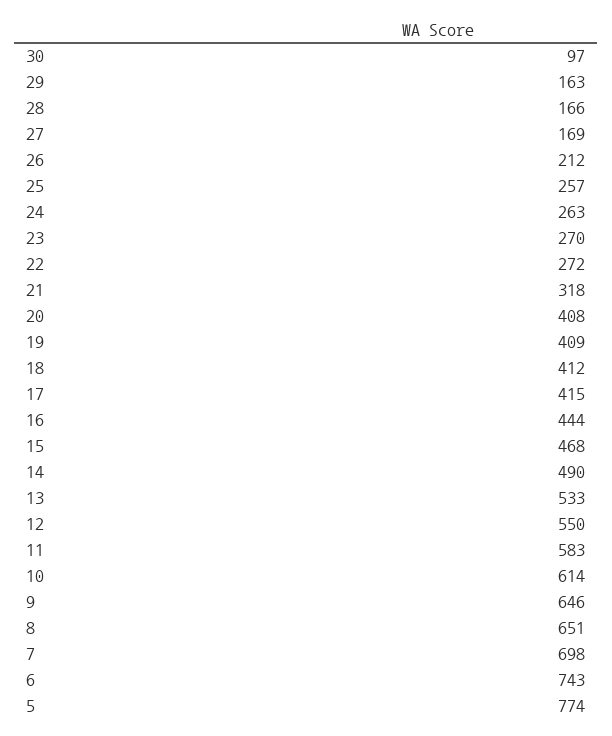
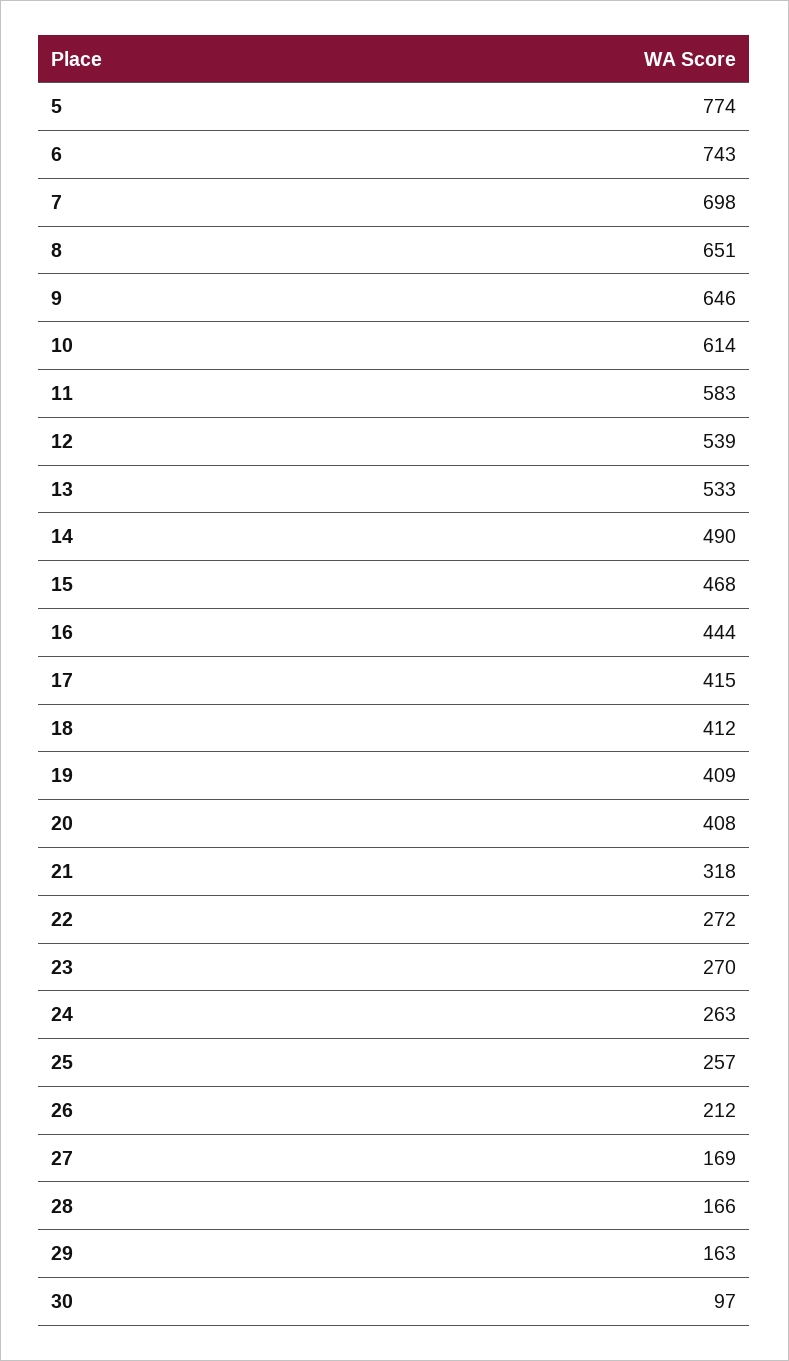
12: 550 -> 539

